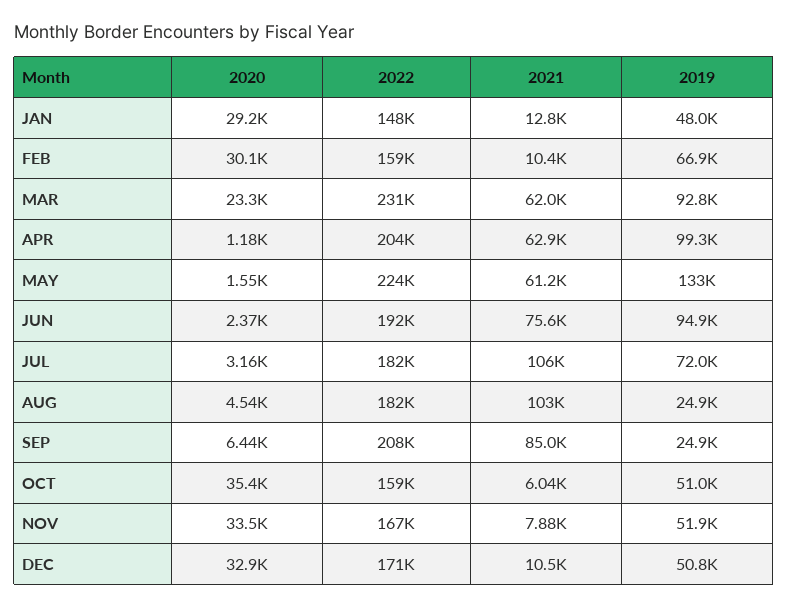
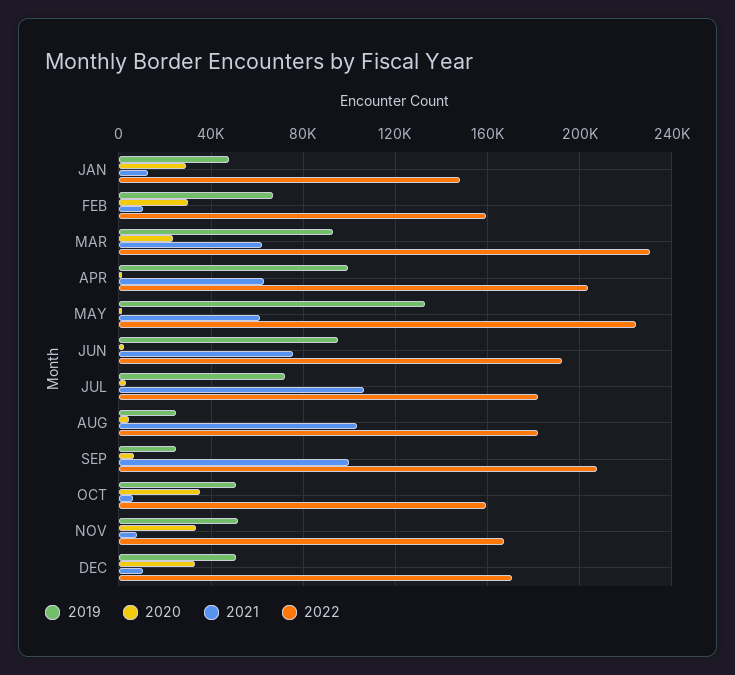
2021, SEP: 85000 -> 100000

